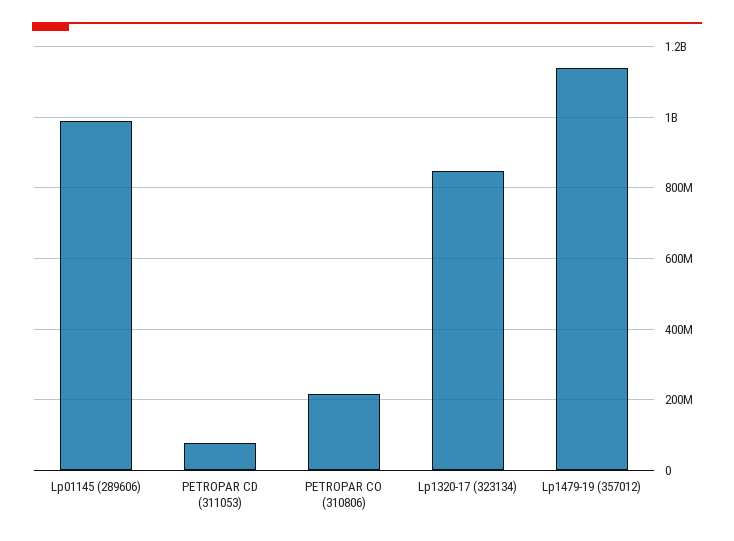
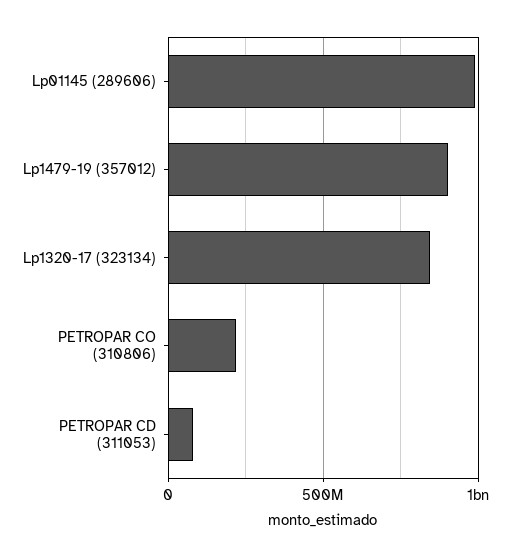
Lp1479-19 (357012): 1140000000 -> 900000000

